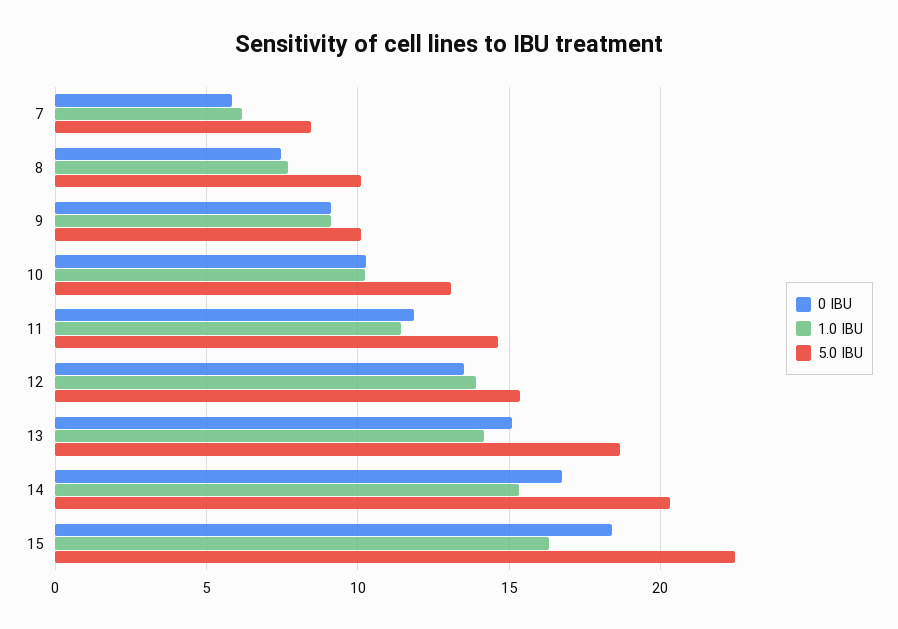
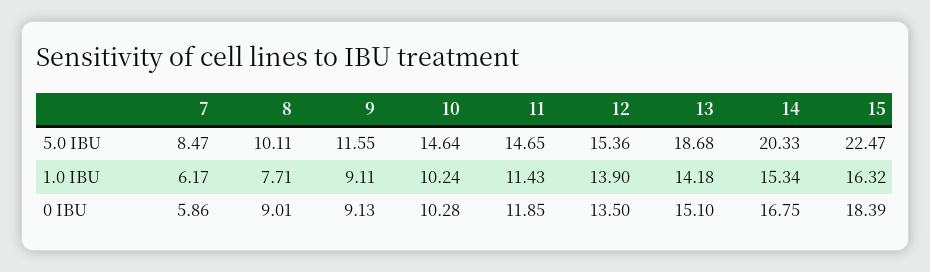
0 IBU, 8: 7.5 -> 9.01
5.0 IBU, 9: 10 -> 11.55
5.0 IBU, 10: 13 -> 14.64

